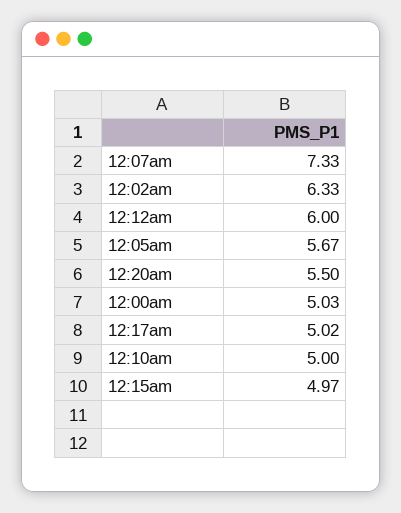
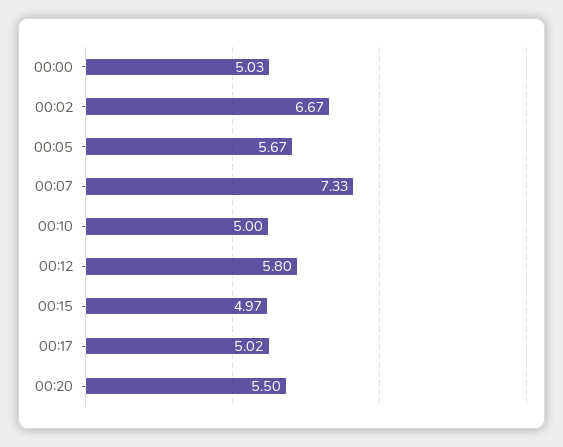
12:02am: 6.33 -> 6.67
12:12am: 6 -> 5.8

